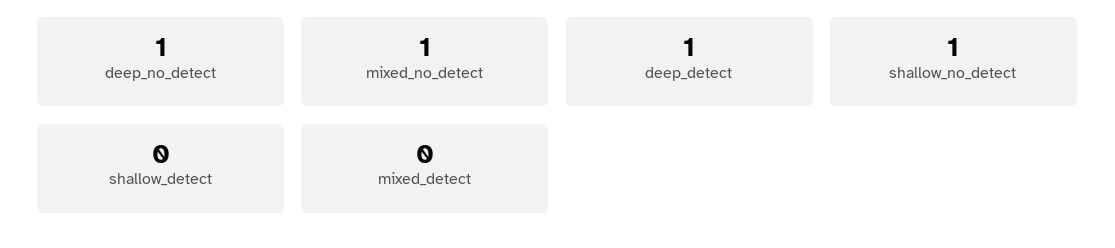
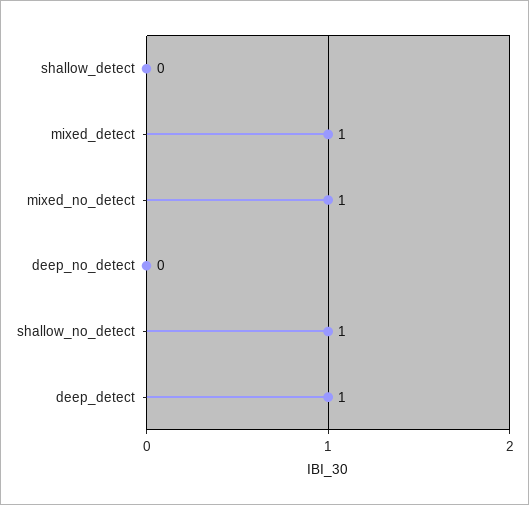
deep_no_detect: 1 -> 0
mixed_detect: 0 -> 1

